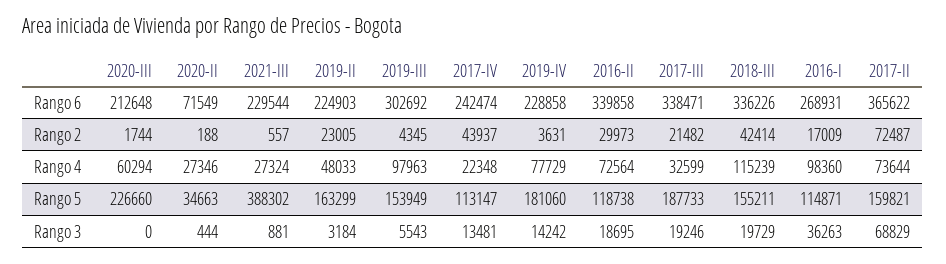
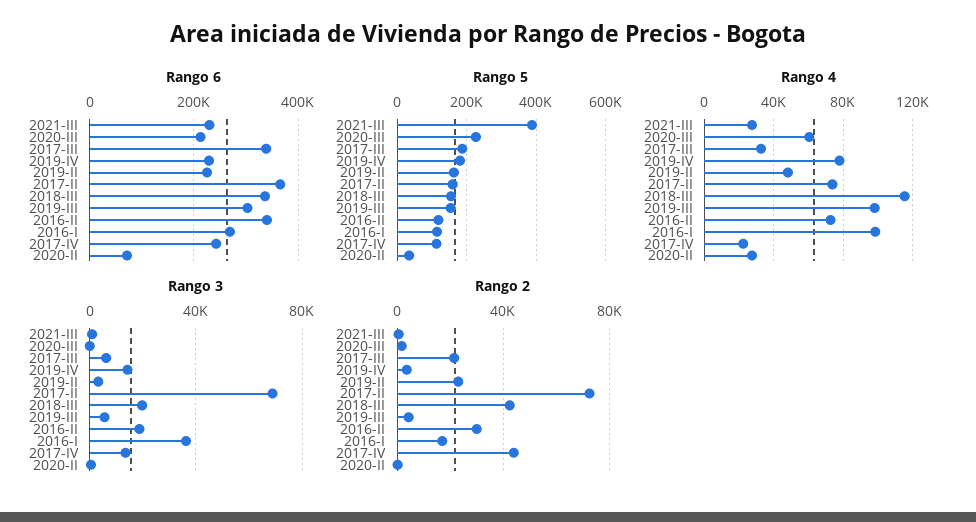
Rango 3, 2017-III: 19246 -> 5000

